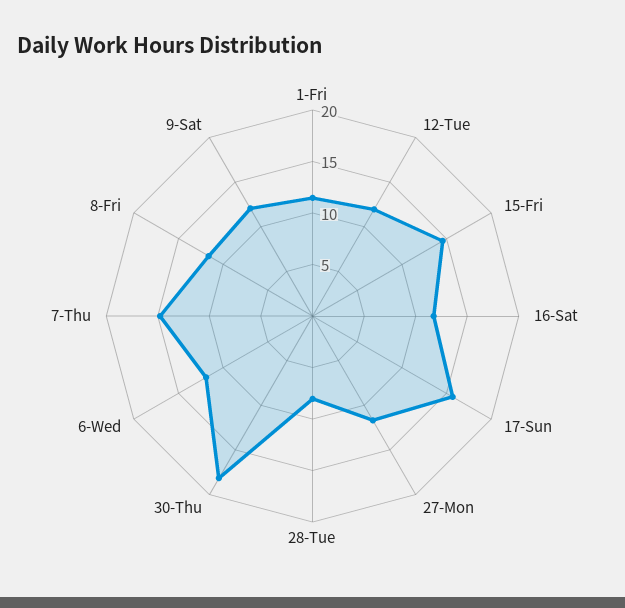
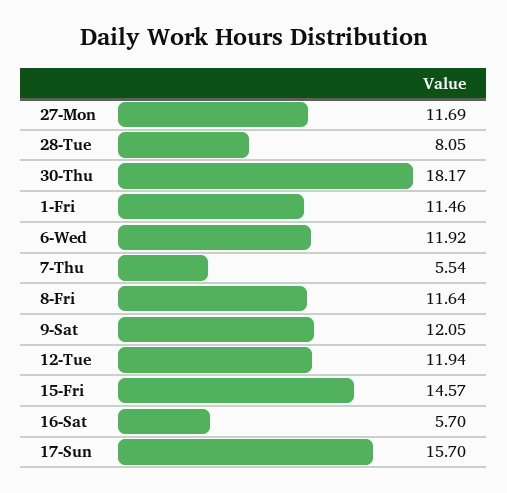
16-Sat: 12 -> 5.7
7-Thu: 15 -> 5.54

